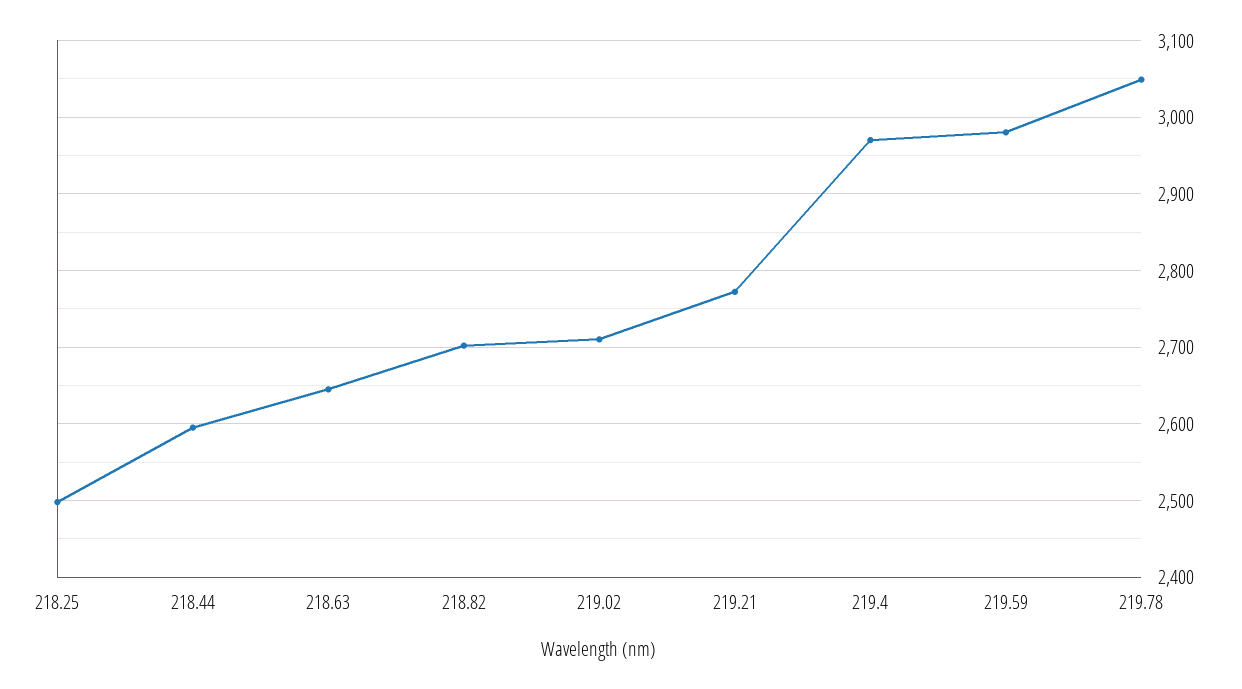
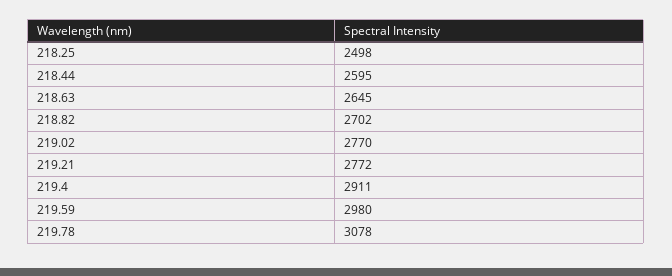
219.02: 2710 -> 2770
219.4: 2970 -> 2911
219.78: 3050 -> 3078

